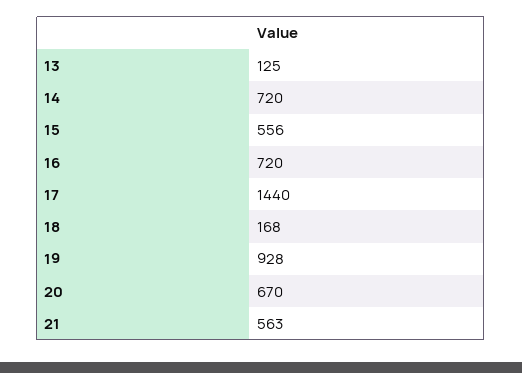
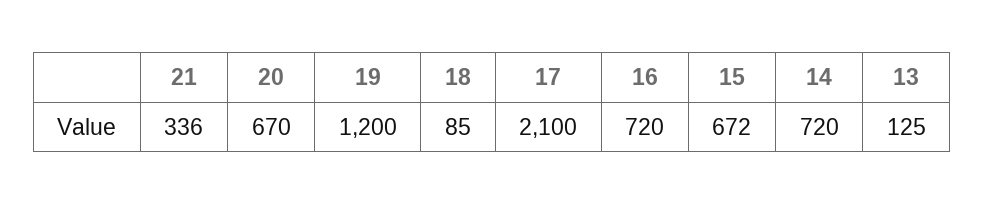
15: 556 -> 672
17: 1440 -> 2100
18: 168 -> 85
19: 928 -> 1200
21: 563 -> 336

